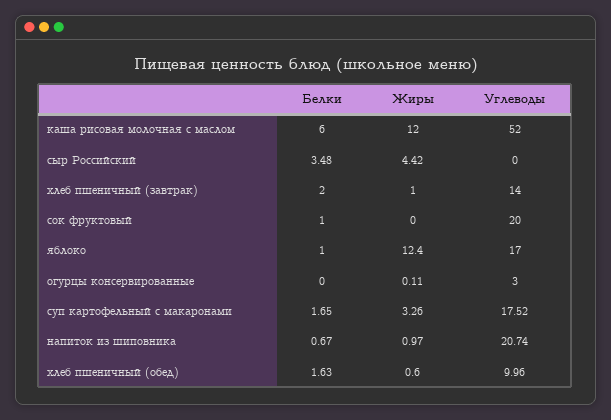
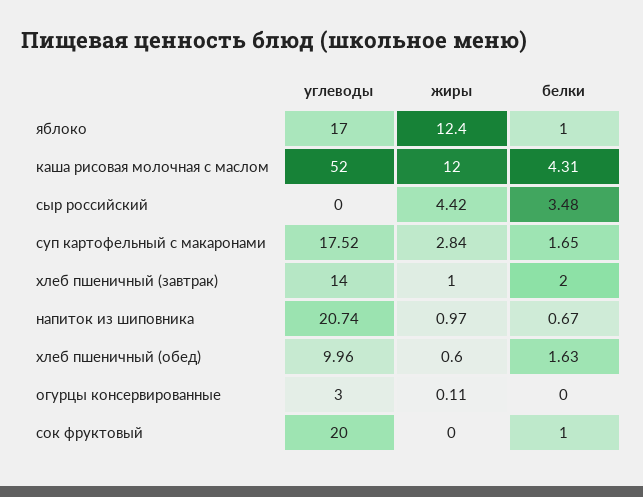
Белки, каша рисовая молочная с маслом: 6 -> 4.31
Жиры, суп картофельный с макаронами: 3.26 -> 2.84

